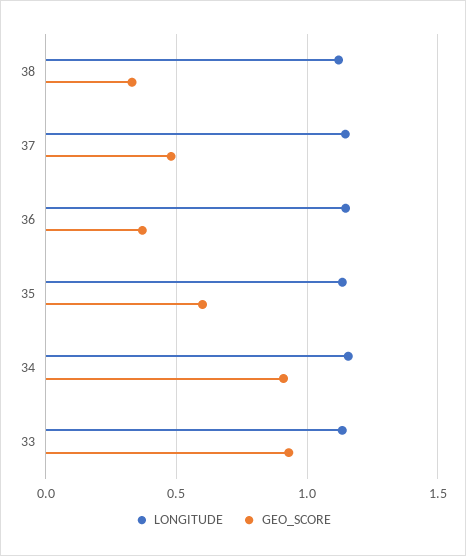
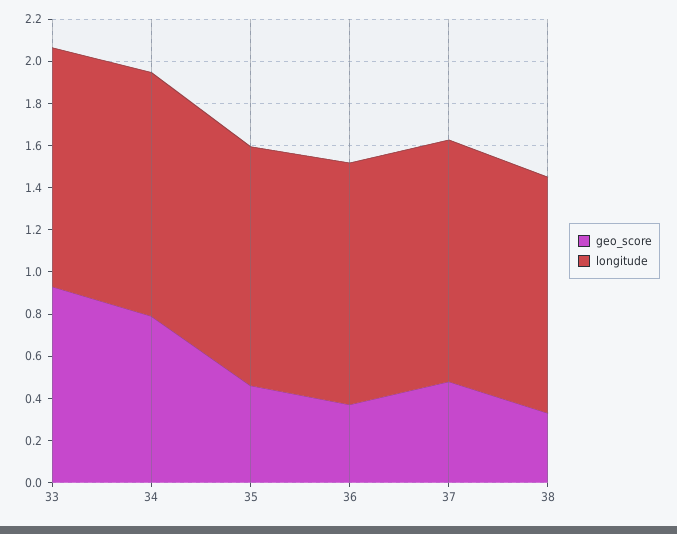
GEO_SCORE, 35: 0.6 -> 0.45
GEO_SCORE, 34: 0.9 -> 0.8

